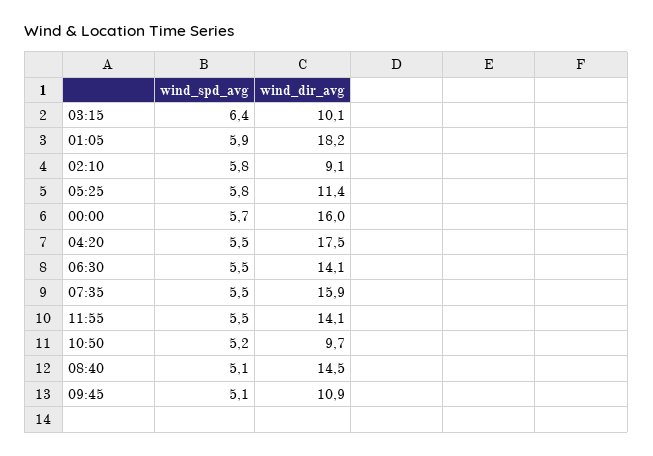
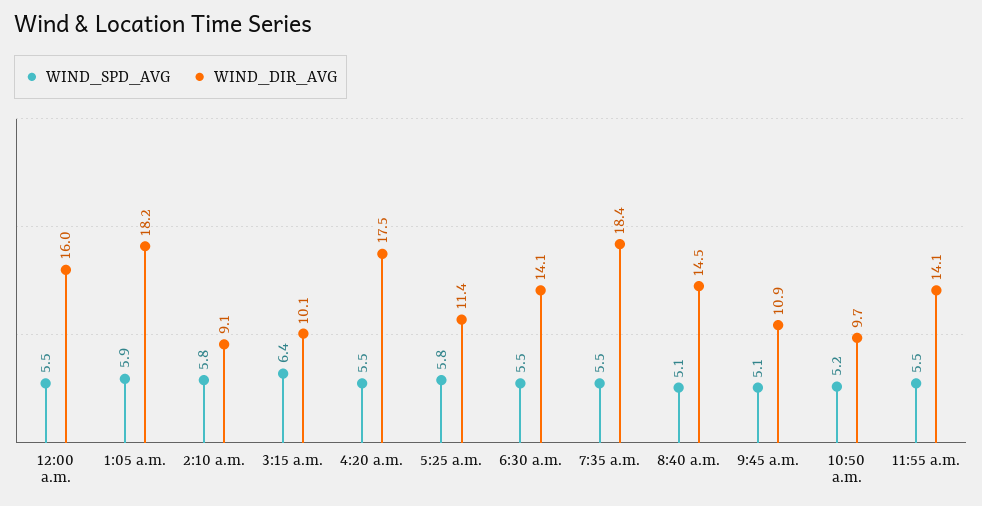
wind_spd_avg, 00:00: 5.7 -> 5.5
wind_dir_avg, 07:35: 15.9 -> 18.4

